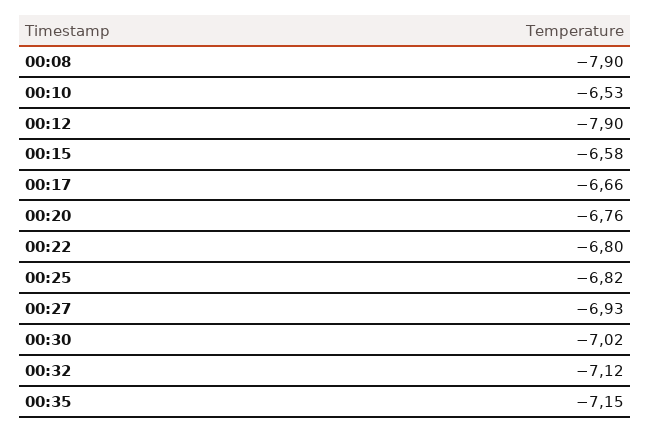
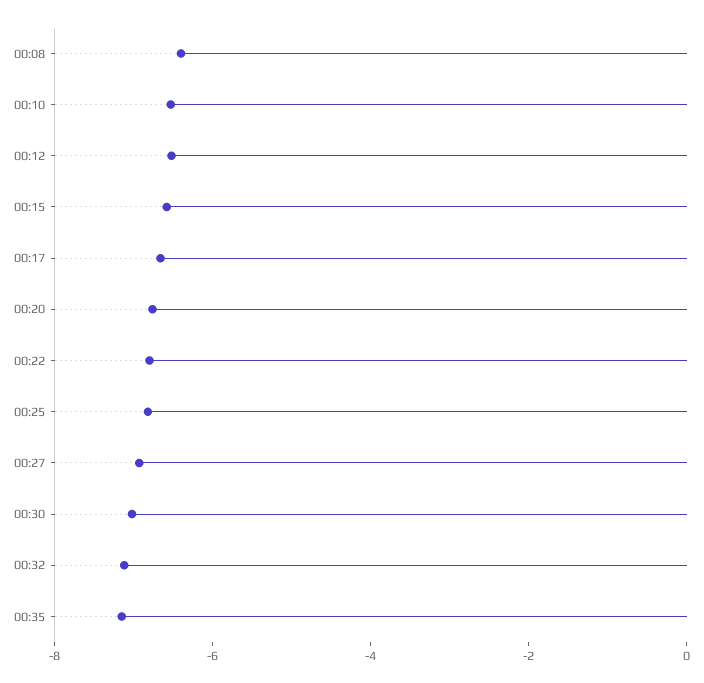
00:08: -7.9 -> -6.5
00:12: -7.9 -> -6.5

